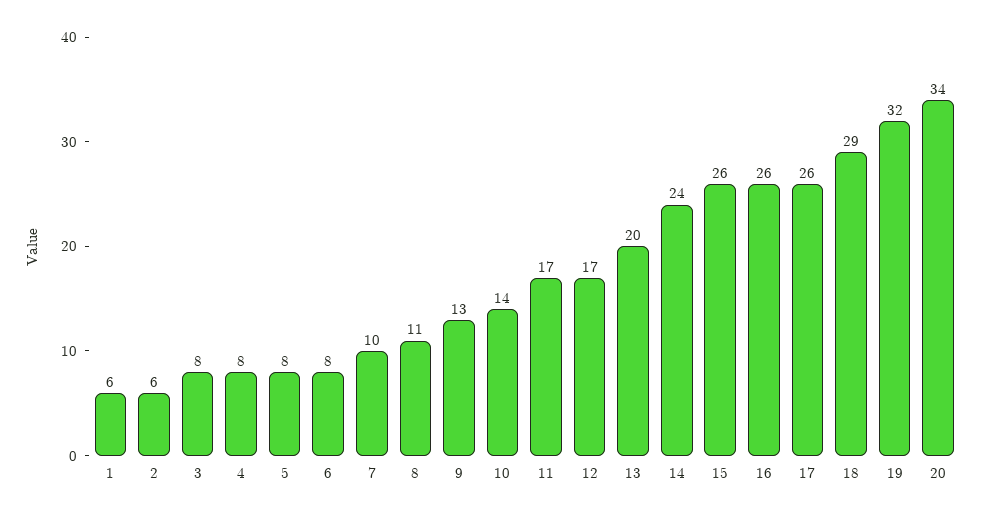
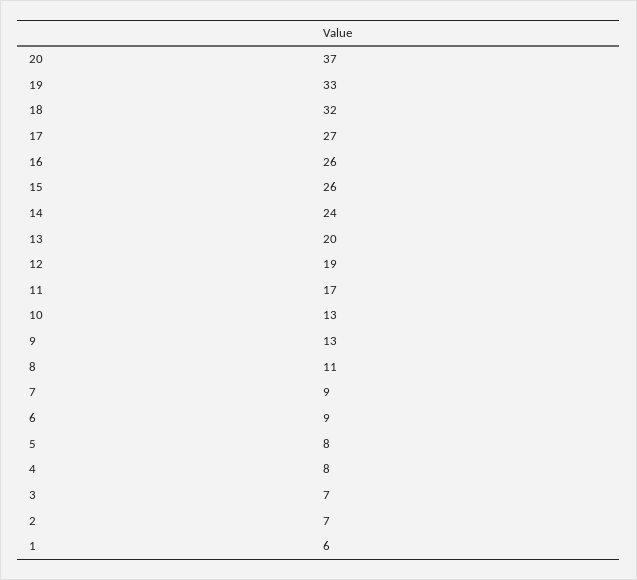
2: 6 -> 7
3: 8 -> 7
6: 8 -> 9
7: 10 -> 9
10: 14 -> 13
12: 17 -> 19
17: 26 -> 27
18: 29 -> 32
19: 32 -> 33
20: 34 -> 37

